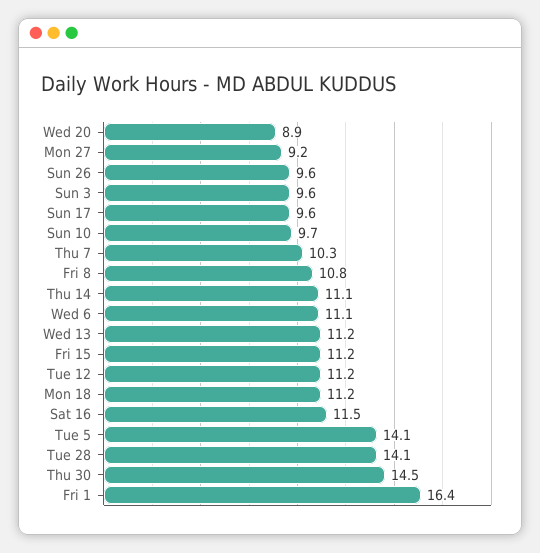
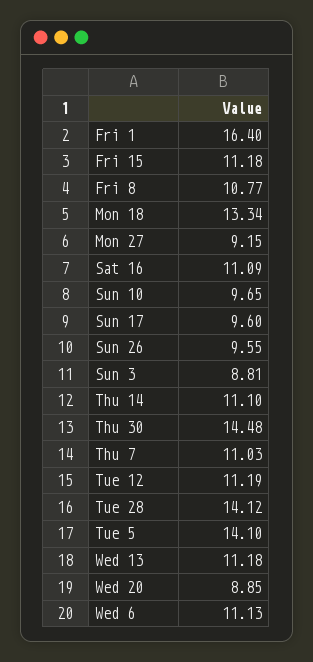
Sun 3: 9.6 -> 8.81
Thu 7: 10.3 -> 11.03
Mon 18: 11.2 -> 13.34
Sat 16: 11.5 -> 11.09

